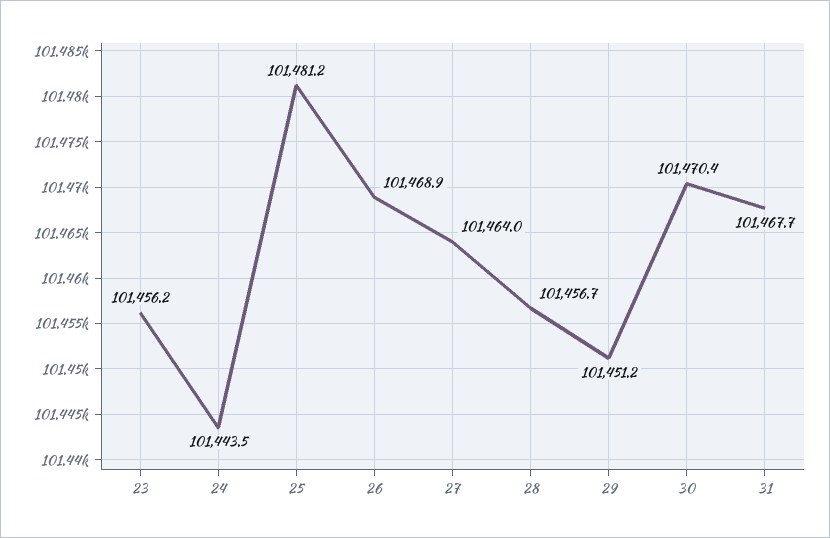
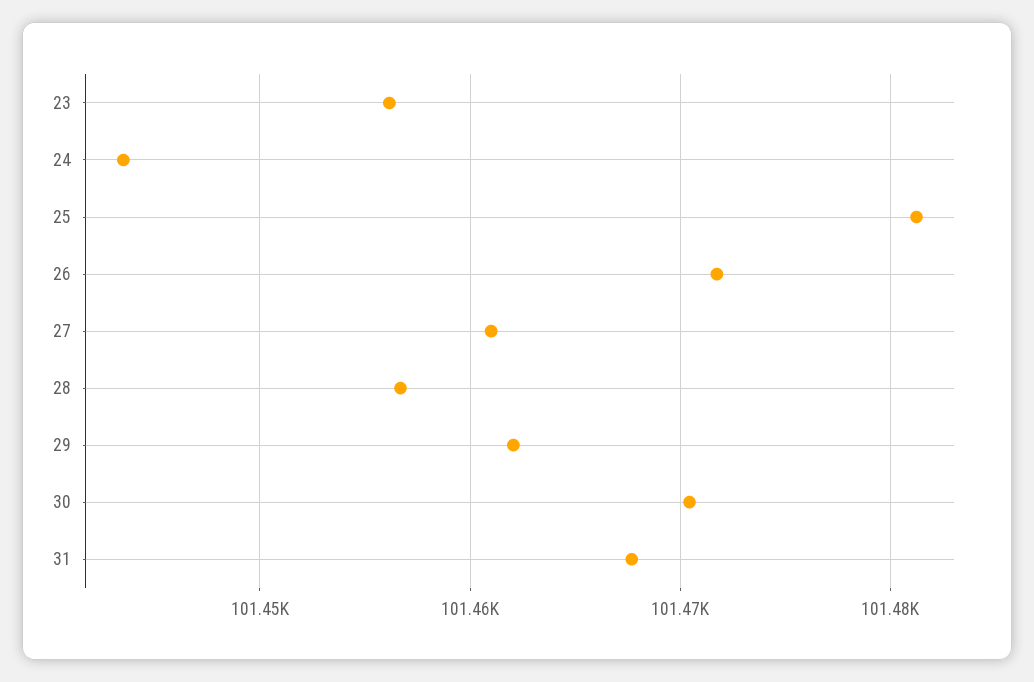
26: 101468.9 -> 101472
27: 101464 -> 101461
29: 101451.2 -> 101462

